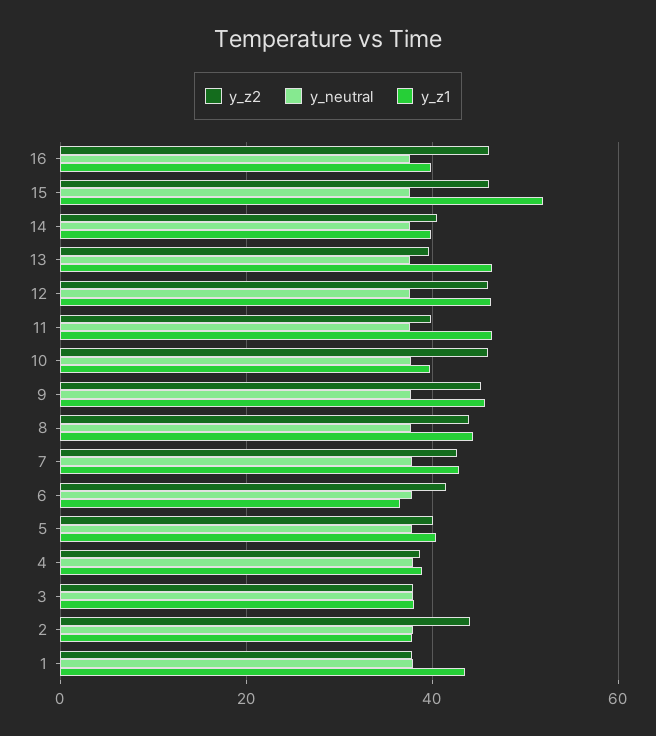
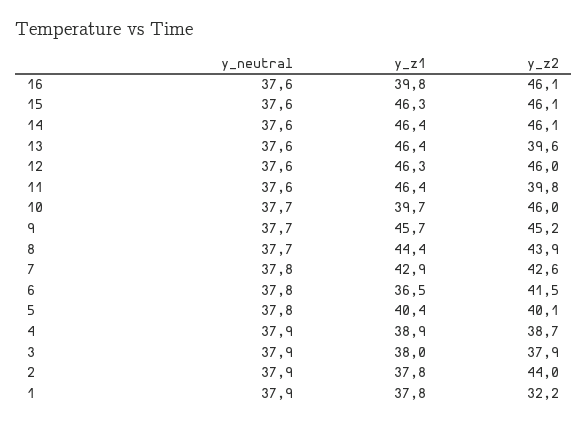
y_z1, 15: 52 -> 46.3
y_z2, 14: 40 -> 46.1
y_z1, 14: 40 -> 46.4
y_z2, 1: 38 -> 32.2
y_z1, 1: 44 -> 37.8

